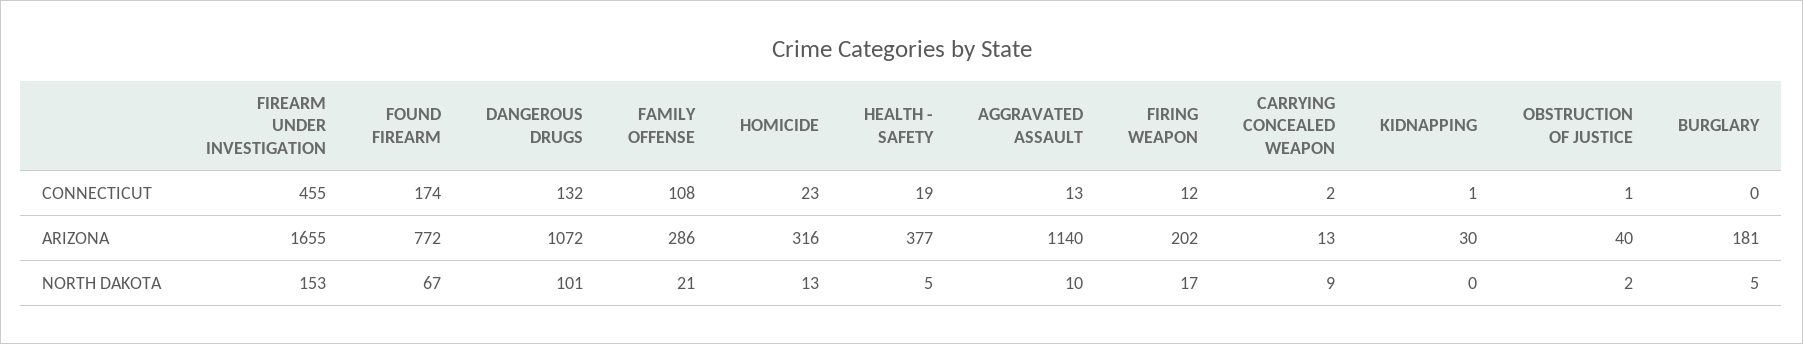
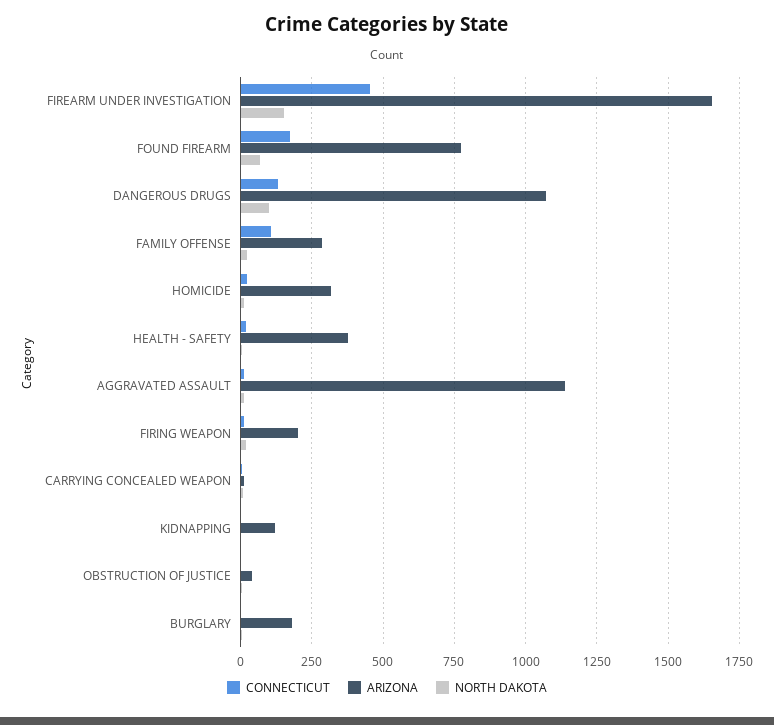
ARIZONA, KIDNAPPING: 30 -> 125

